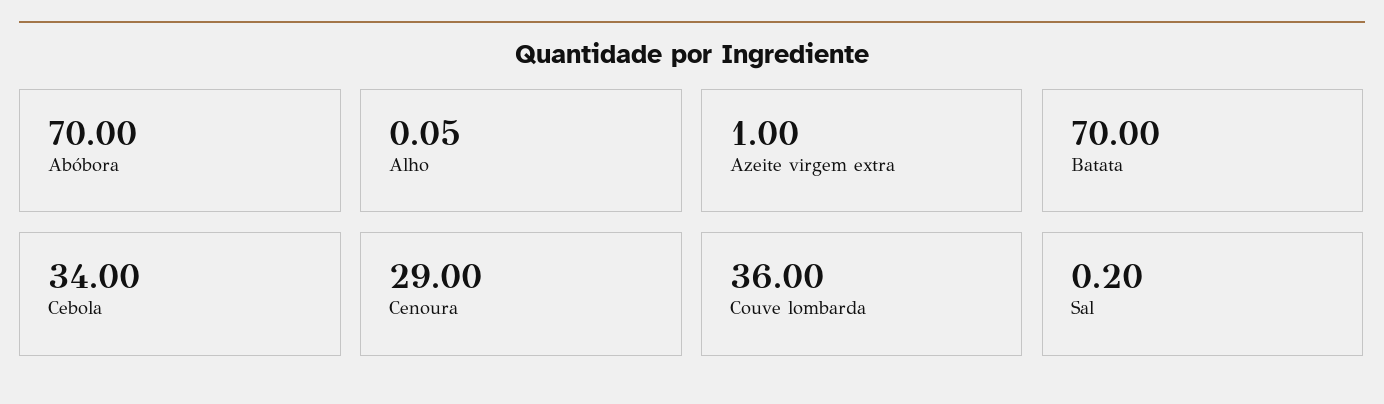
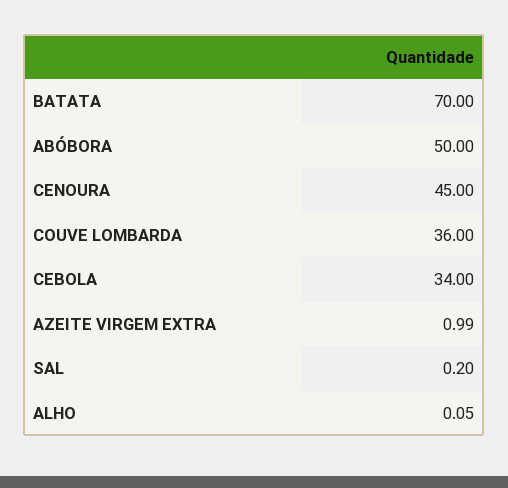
Abóbora: 70 -> 50
Azeite virgem extra: 1 -> 0.99
Cenoura: 29 -> 45

